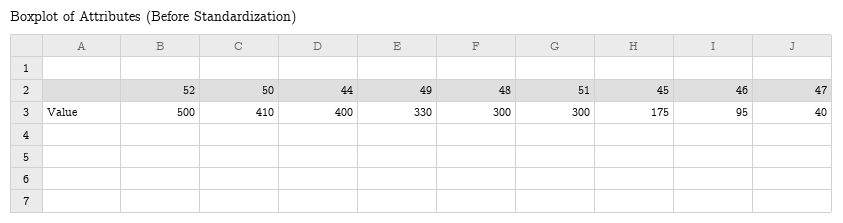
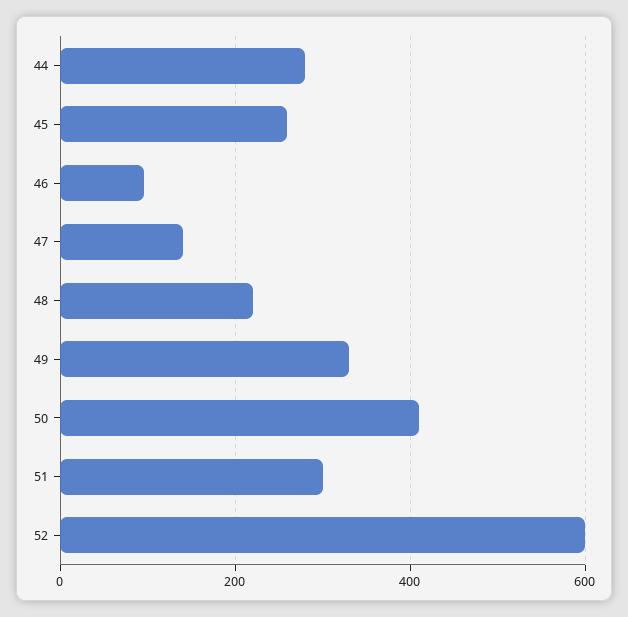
52: 500 -> 600
44: 400 -> 280
48: 300 -> 220
45: 175 -> 260
47: 40 -> 140

